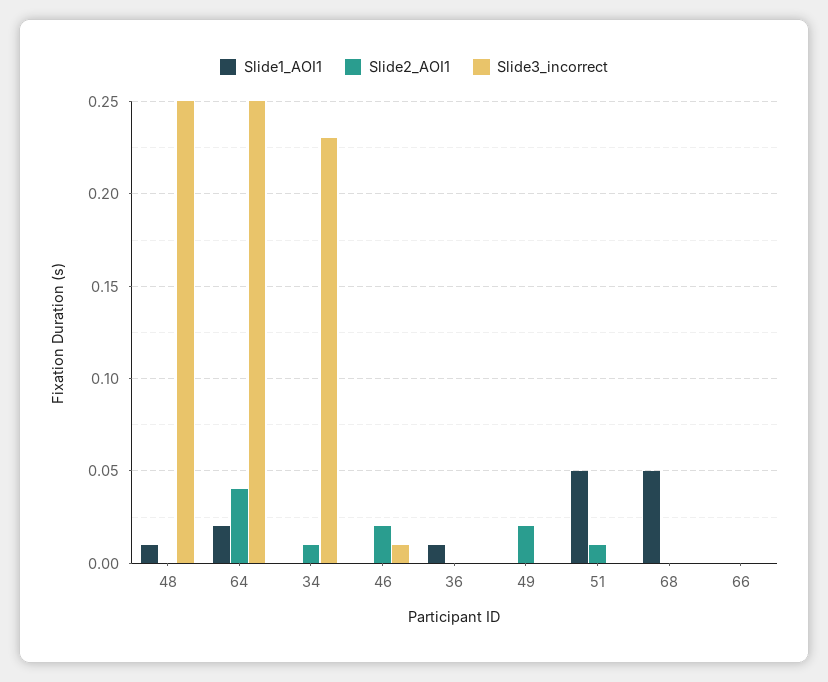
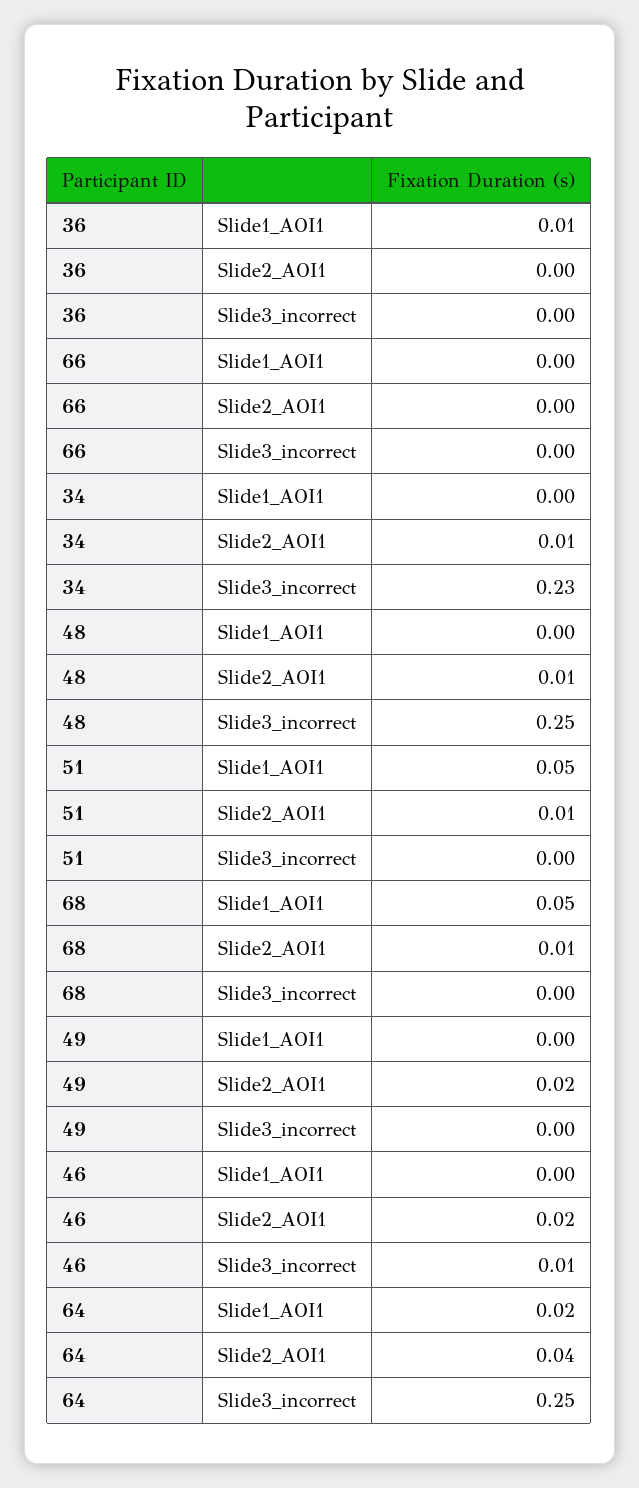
Slide1_AOI1, 48: 0.01 -> 0
Slide2_AOI1, 48: 0 -> 0.01
Slide2_AOI1, 68: 0 -> 0.01

